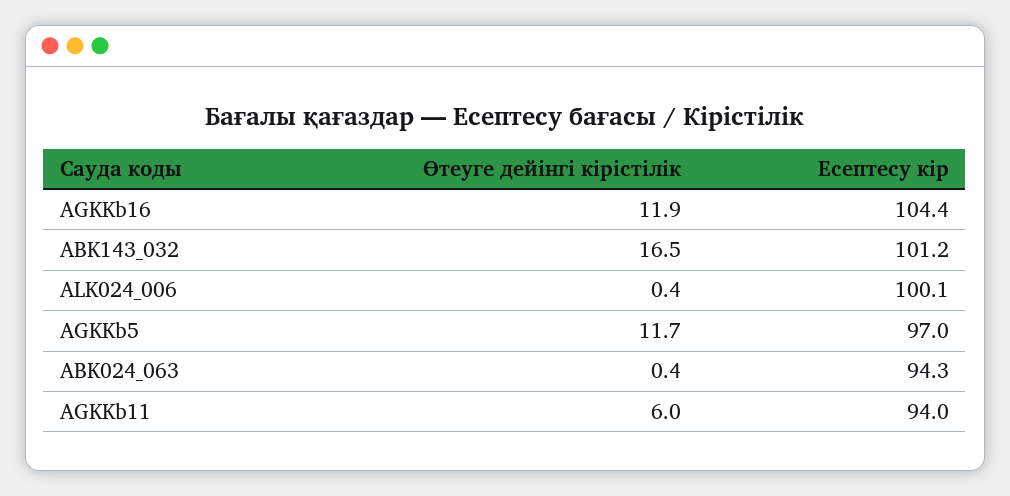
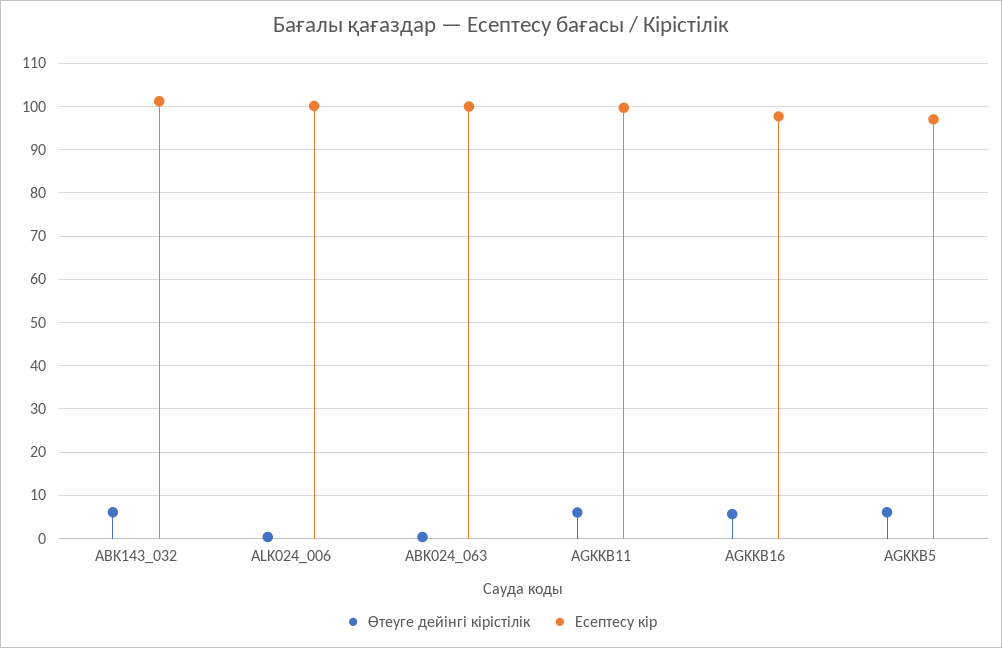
Өтеуге дейінгі кірістілік, AGKKb16: 11.9 -> 6
Есептесу кір, AGKKb16: 104.4 -> 98
Өтеуге дейінгі кірістілік, ABK143_032: 16.5 -> 6
Өтеуге дейінгі кірістілік, AGKKb5: 11.7 -> 6
Есептесу кір, ABK024_063: 94.3 -> 100
Есептесу кір, AGKKb11: 94 -> 100

